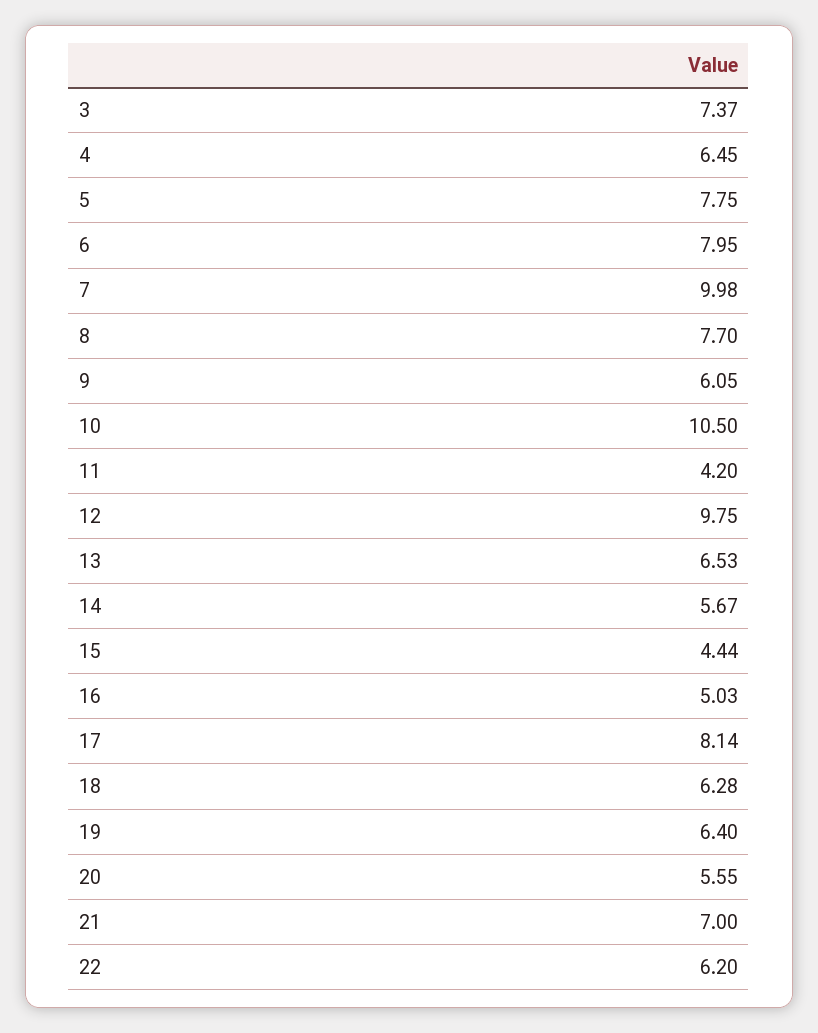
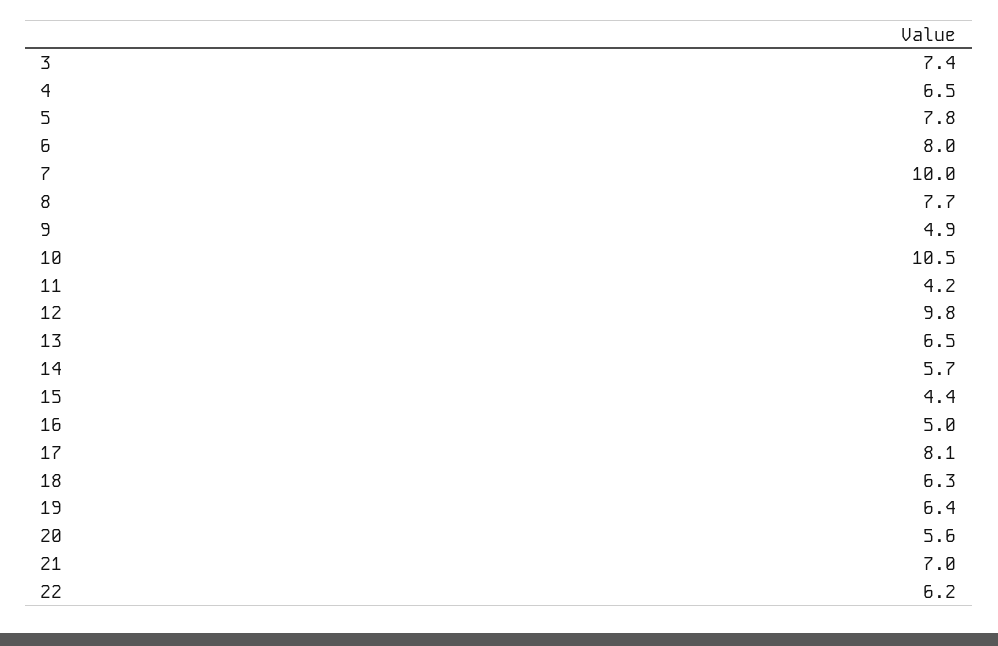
9: 6.05 -> 4.9

